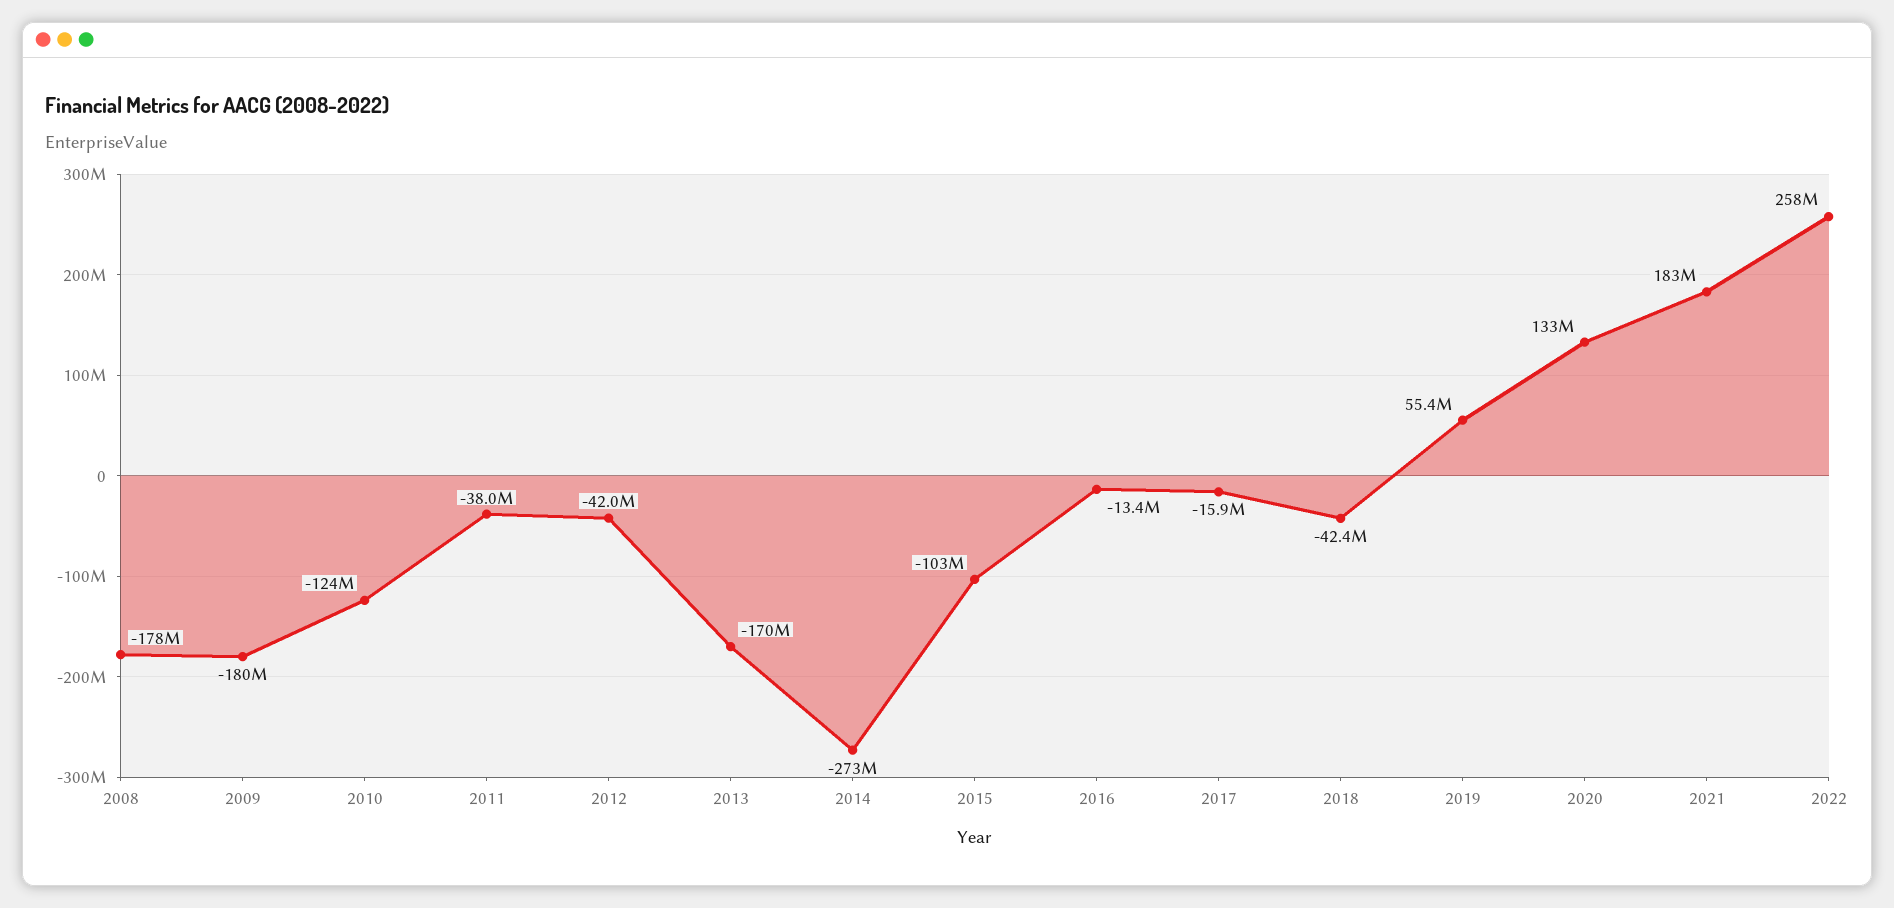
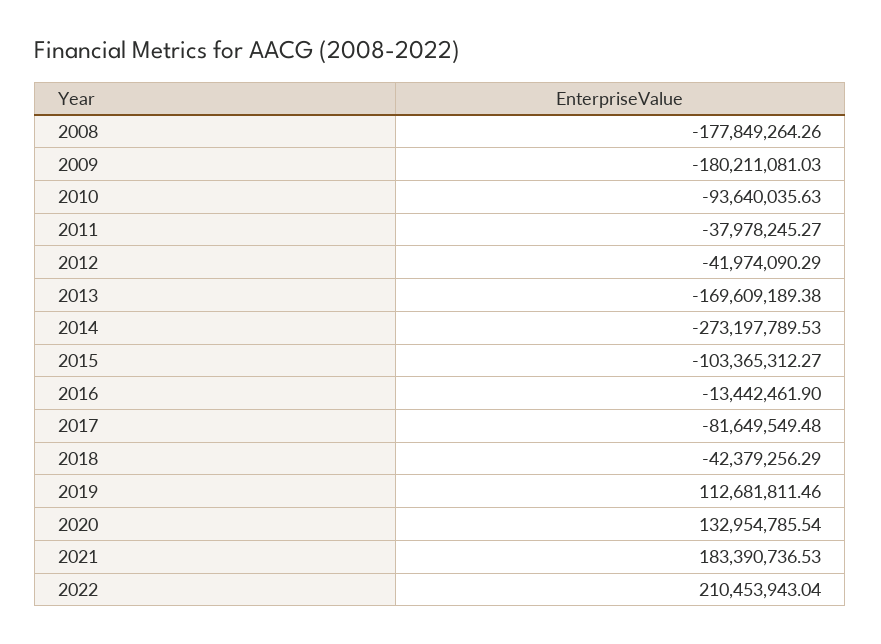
2010: -124000000 -> -93640035.63
2017: -15900000 -> -81649549.48
2019: 55400000 -> 112681811.46
2022: 258000000 -> 210453943.04

